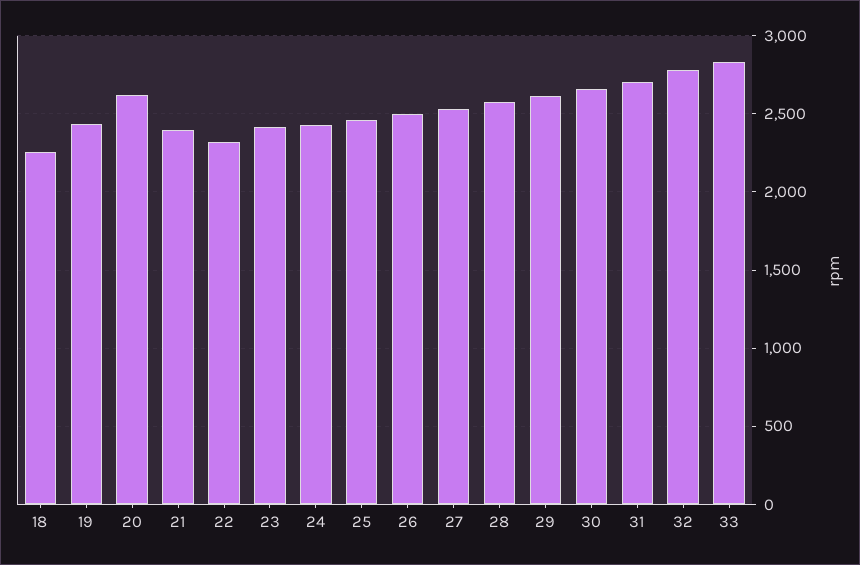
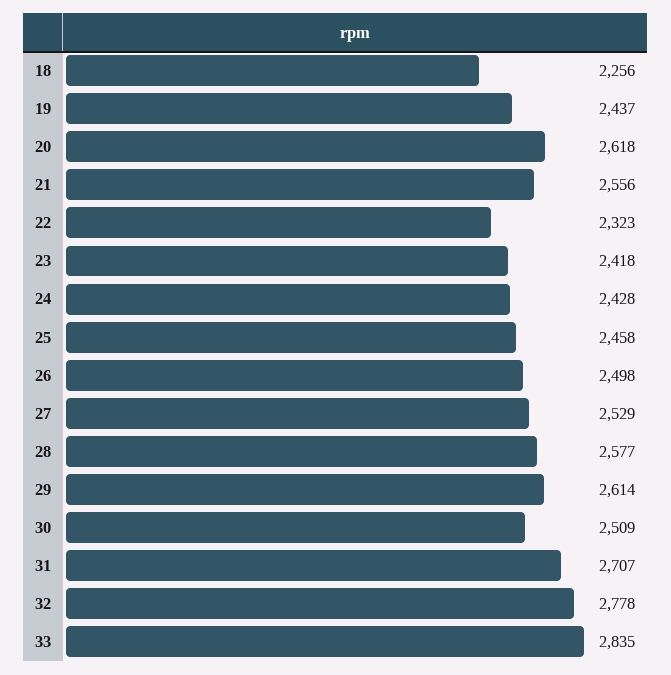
21: 2400 -> 2556
30: 2650 -> 2509

